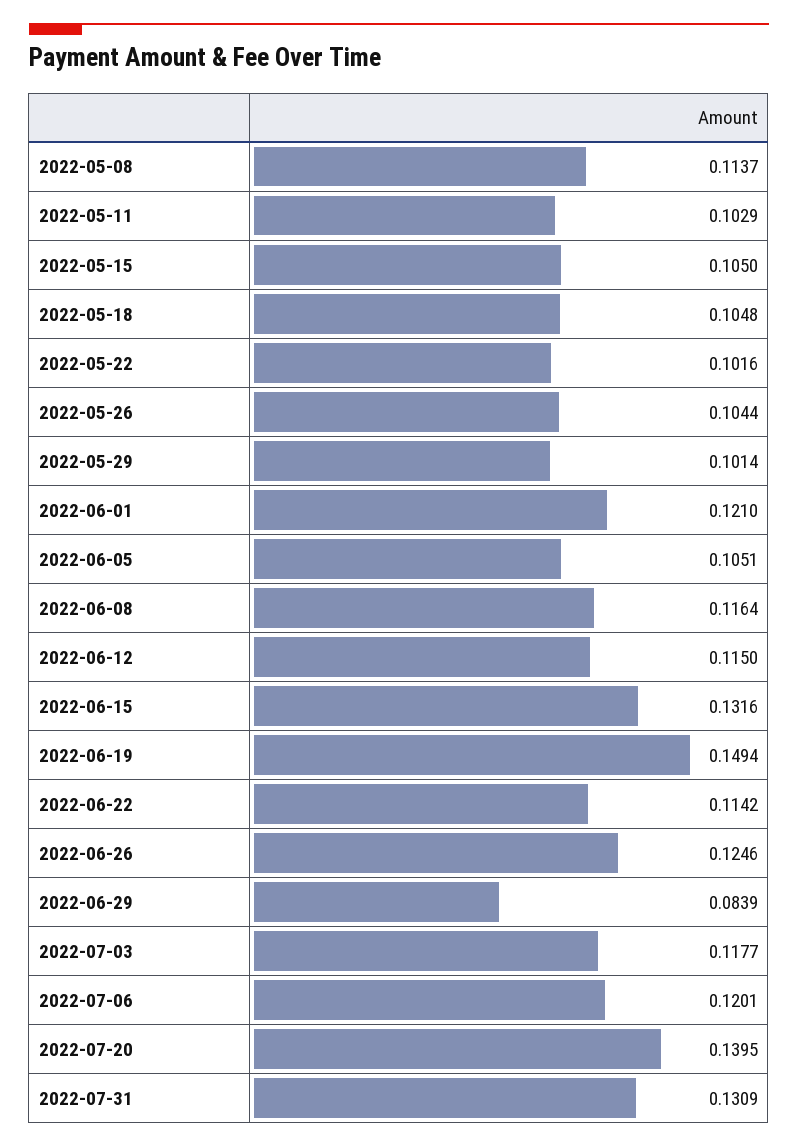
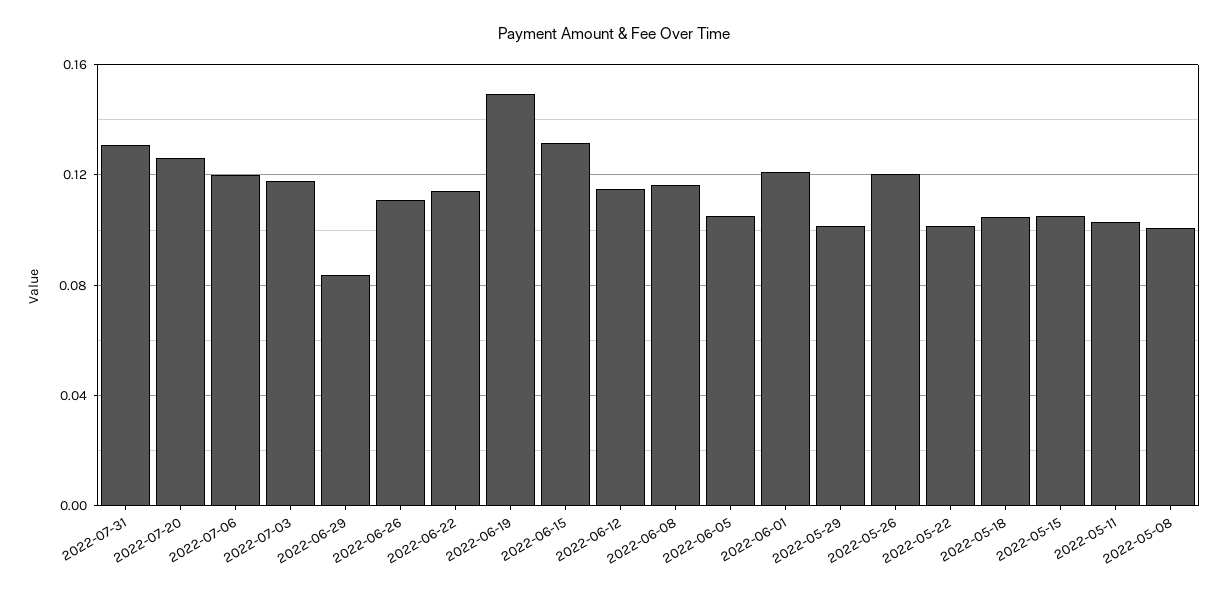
2022-05-08: 0.1137 -> 0.1
2022-05-26: 0.1044 -> 0.12
2022-06-26: 0.1246 -> 0.11
2022-07-20: 0.1395 -> 0.125

